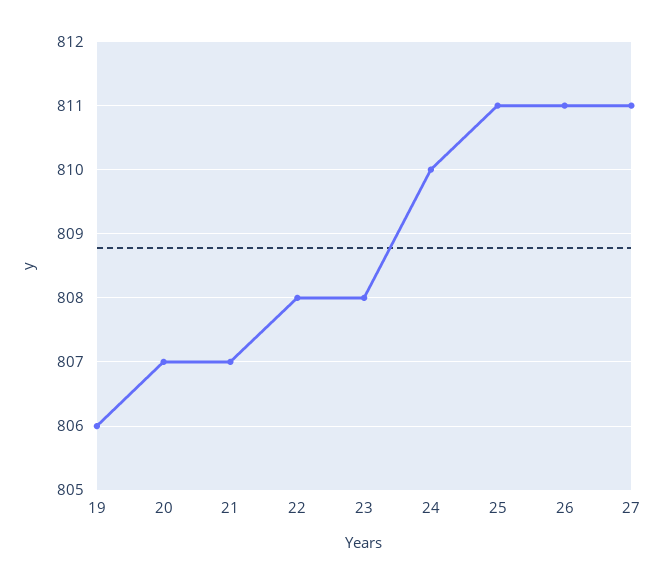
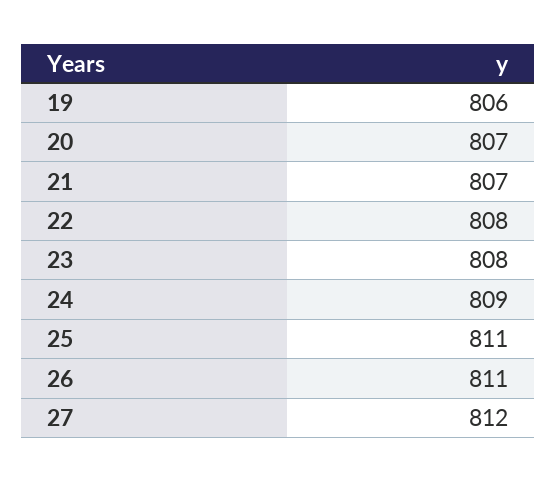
24: 810 -> 809
27: 811 -> 812

